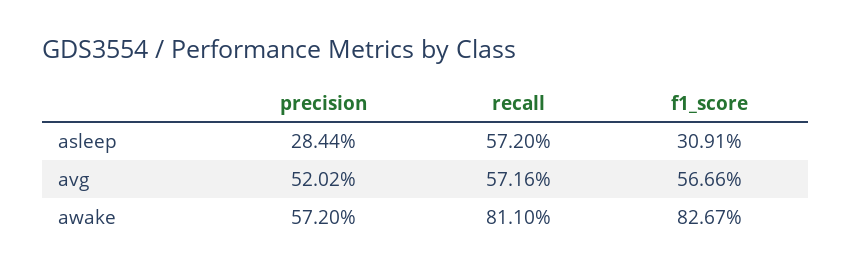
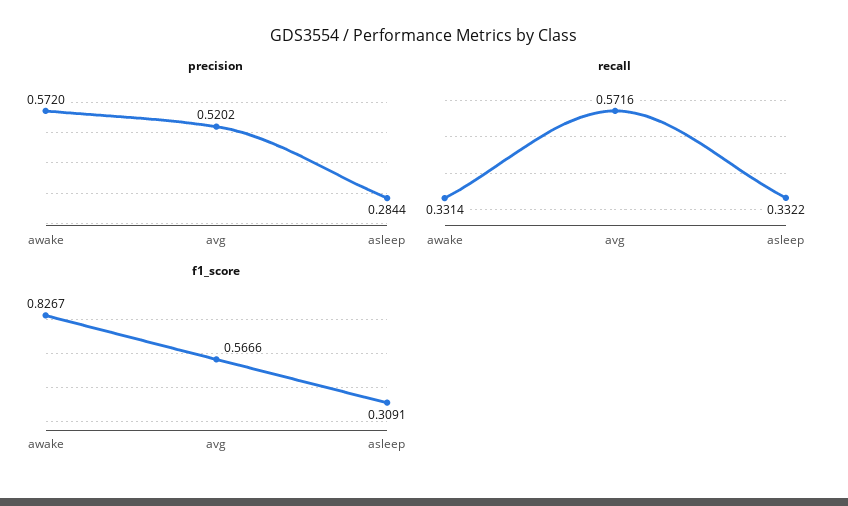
recall, asleep: 0.572 -> 0.3322
recall, awake: 0.811 -> 0.3314

